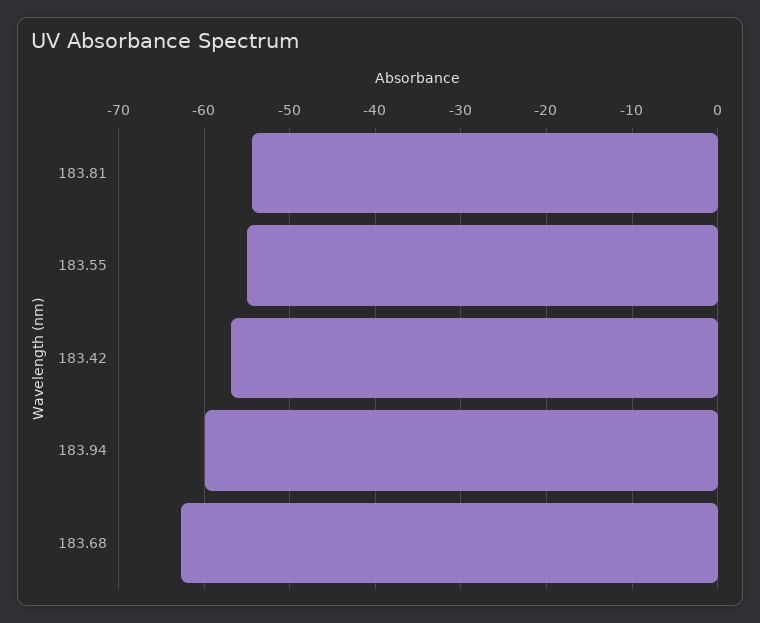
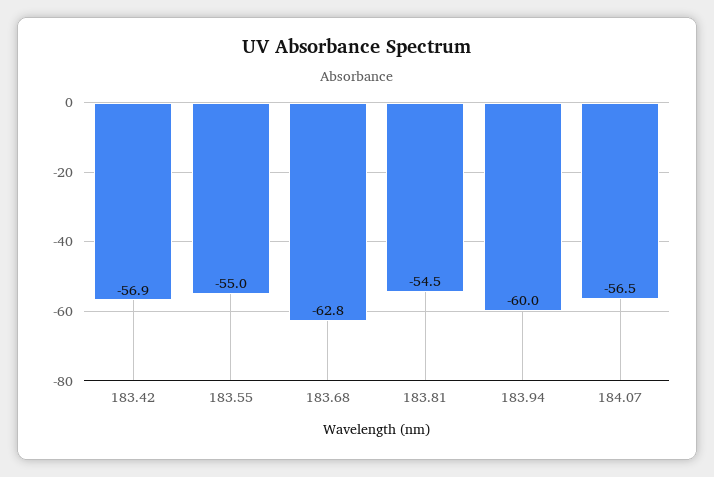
184.07: none -> -56.5

